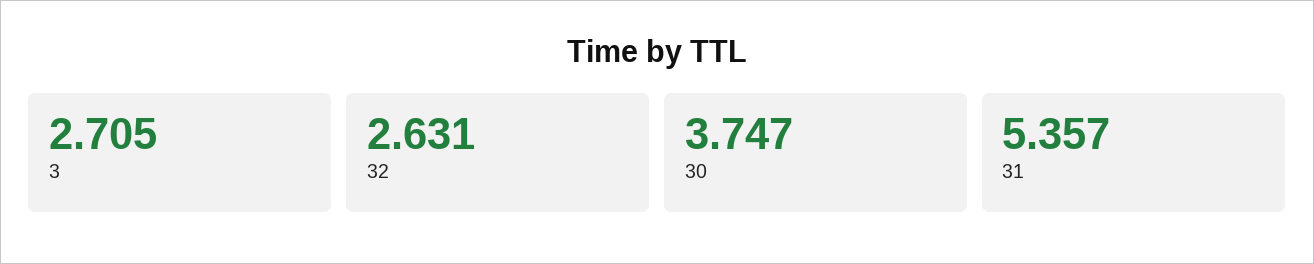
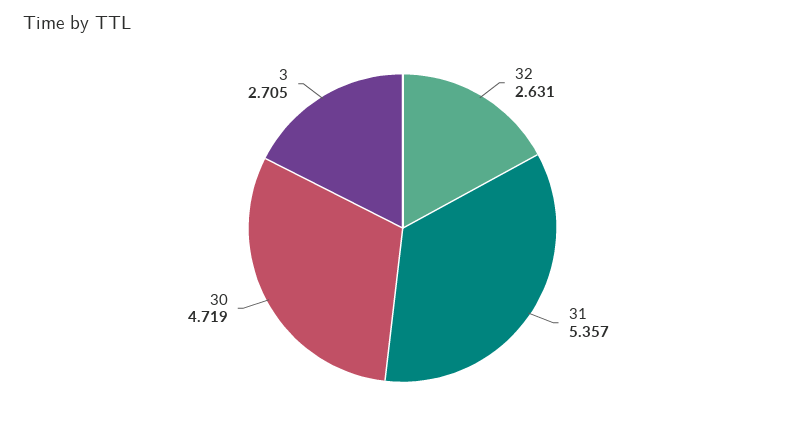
30: 3.747 -> 4.719

